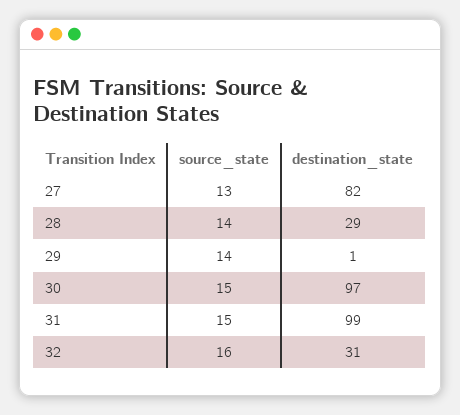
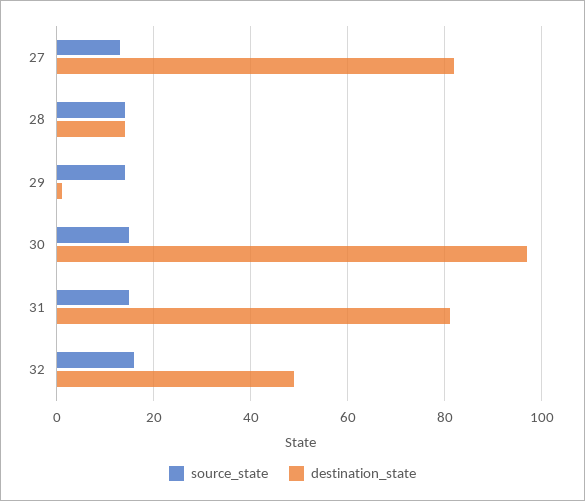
destination_state, 28: 29 -> 15
destination_state, 31: 99 -> 80
destination_state, 32: 31 -> 50

